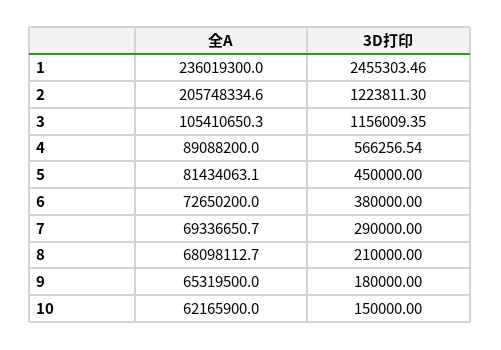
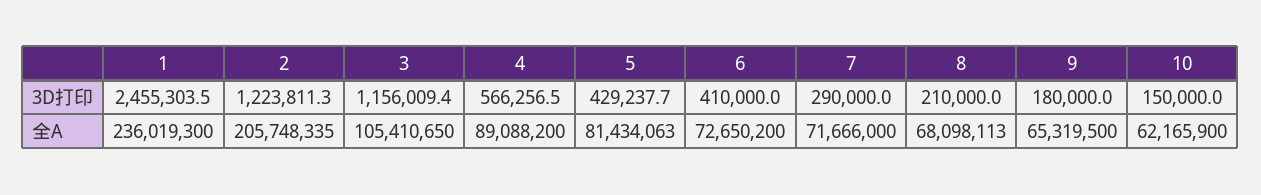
3D打印, 5: 450000 -> 429237.7
3D打印, 6: 380000 -> 410000
全A, 7: 69336650.7 -> 71666000

